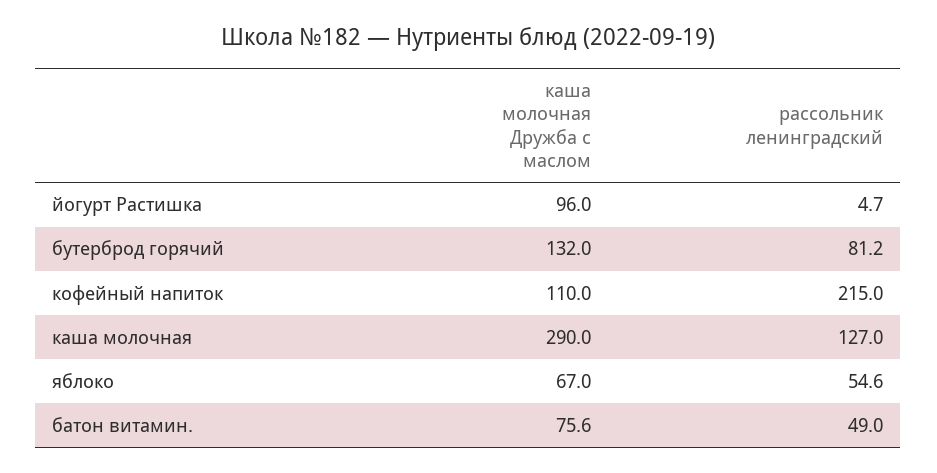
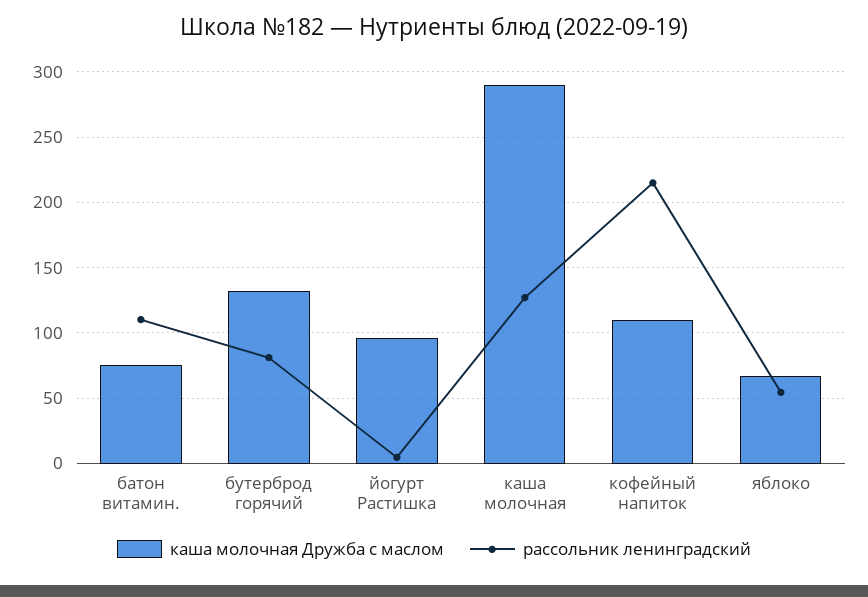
рассольник ленинградский, батон витамин.: 49 -> 110

